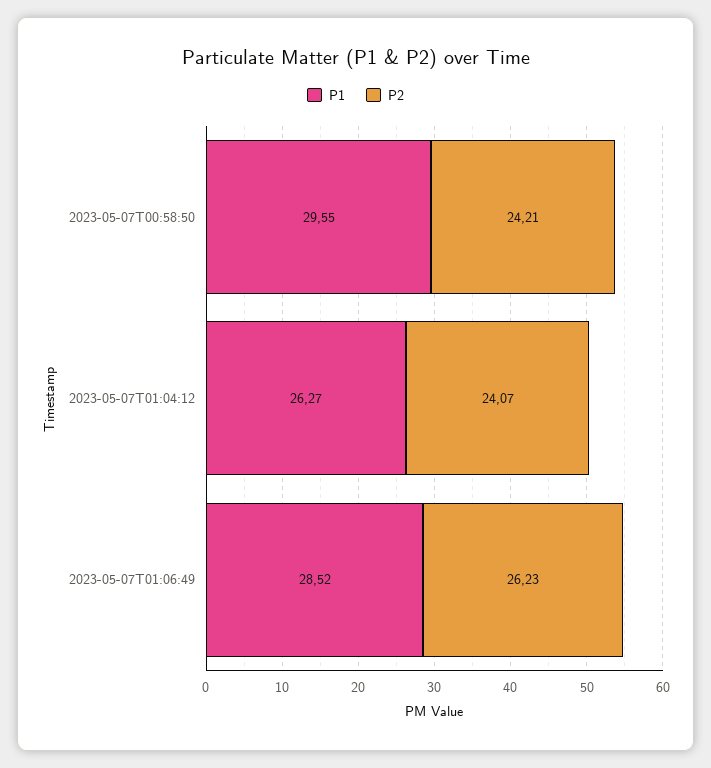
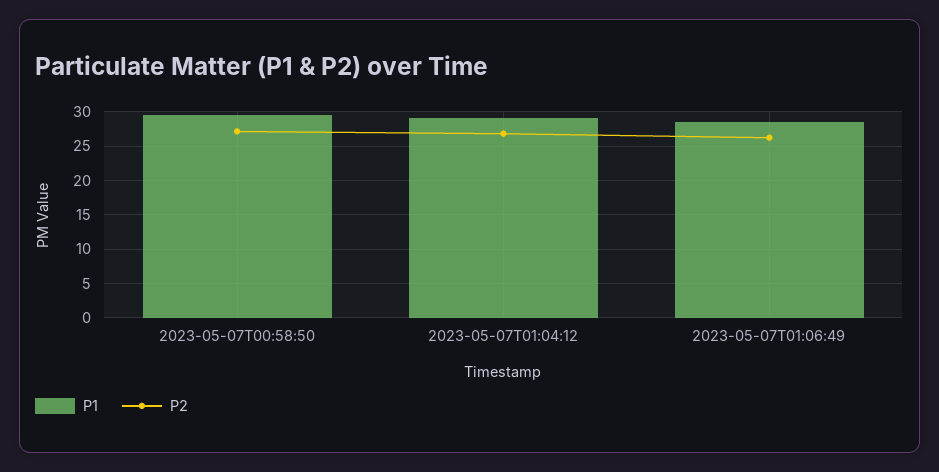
P2, 2023-05-07T00:58:50: 24.21 -> 27
P1, 2023-05-07T01:04:12: 26.27 -> 29
P2, 2023-05-07T01:04:12: 24.07 -> 27

